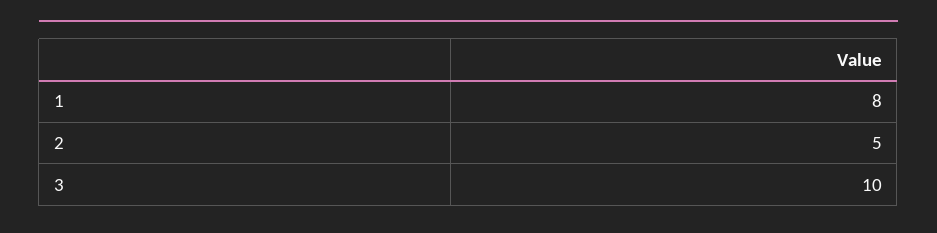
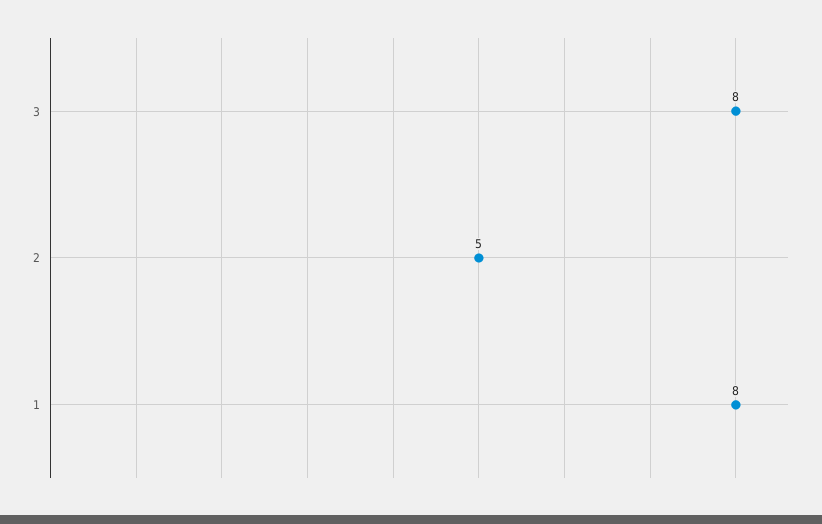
3: 10 -> 8

